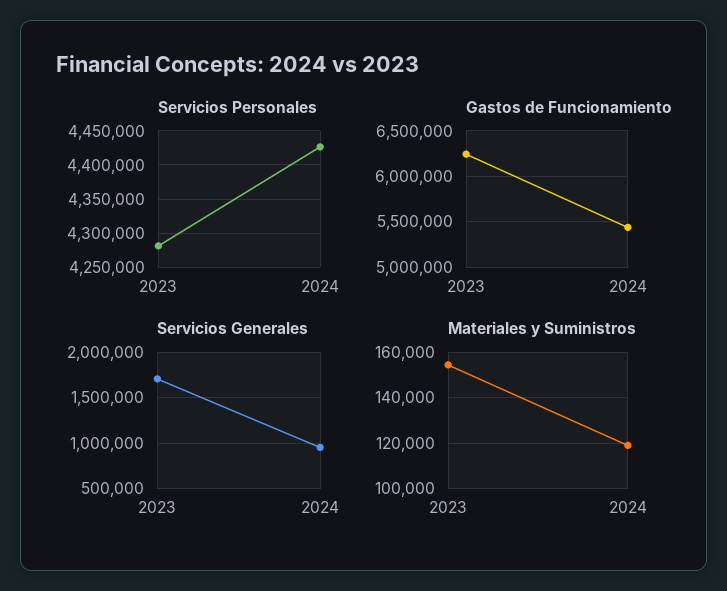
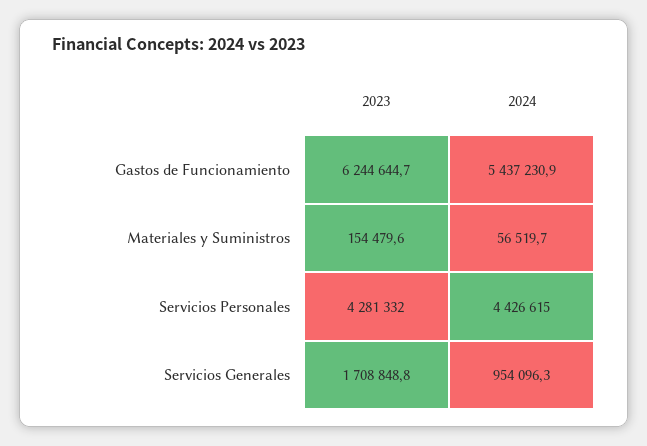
Materiales y Suministros, 2024: 120000 -> 56519.7

